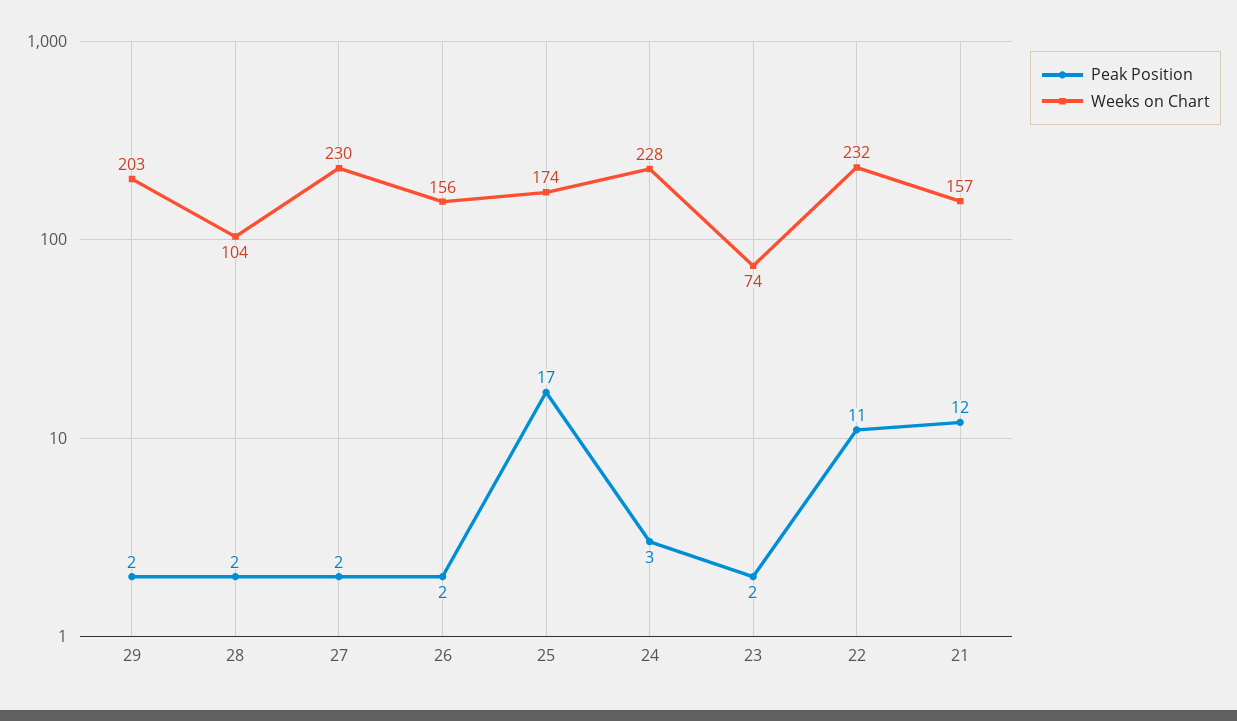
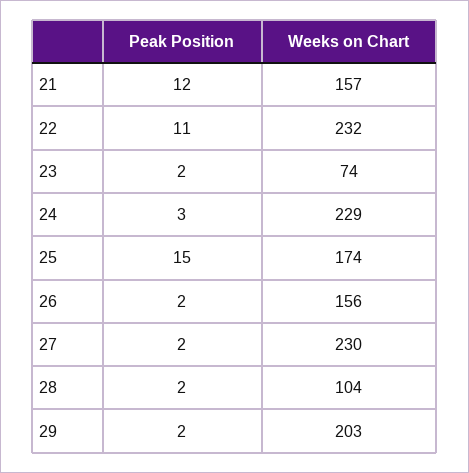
Peak Position, 25: 17 -> 15
Weeks on Chart, 24: 228 -> 229

